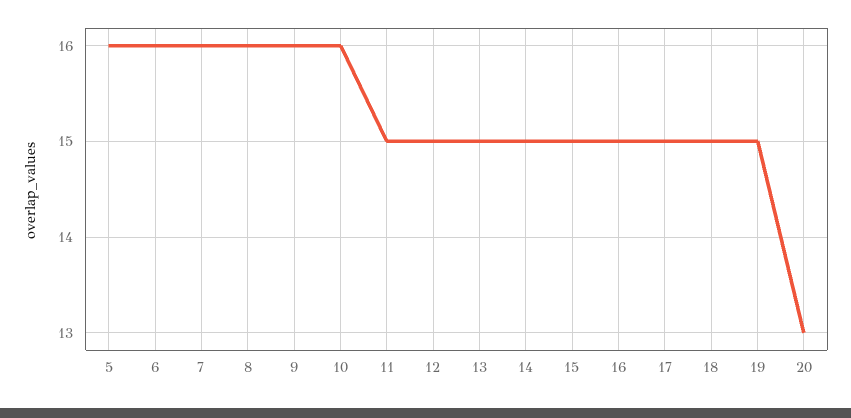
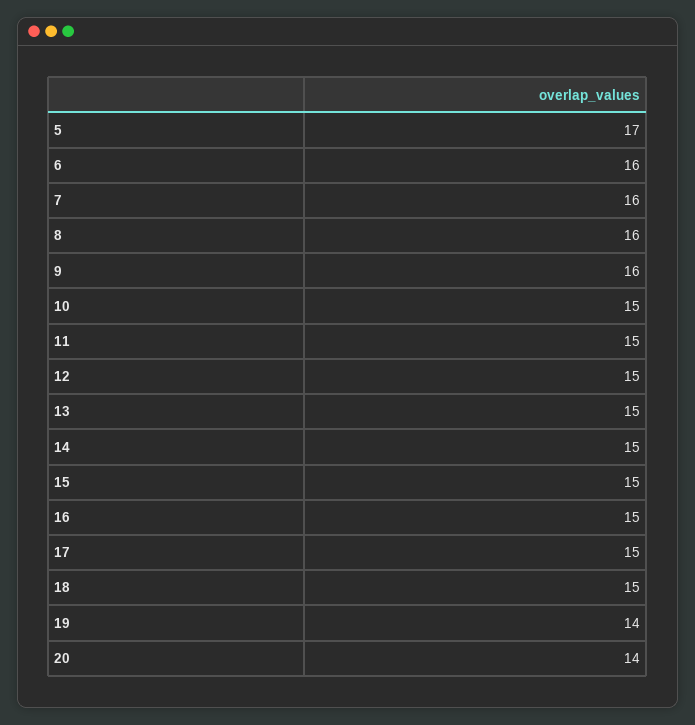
5: 16 -> 17
10: 16 -> 15
19: 15 -> 14
20: 13 -> 14

